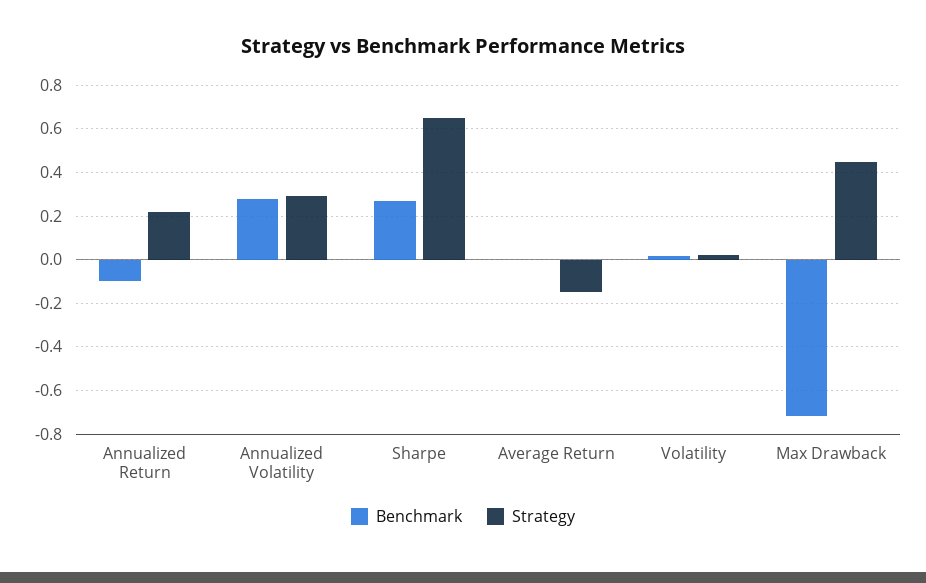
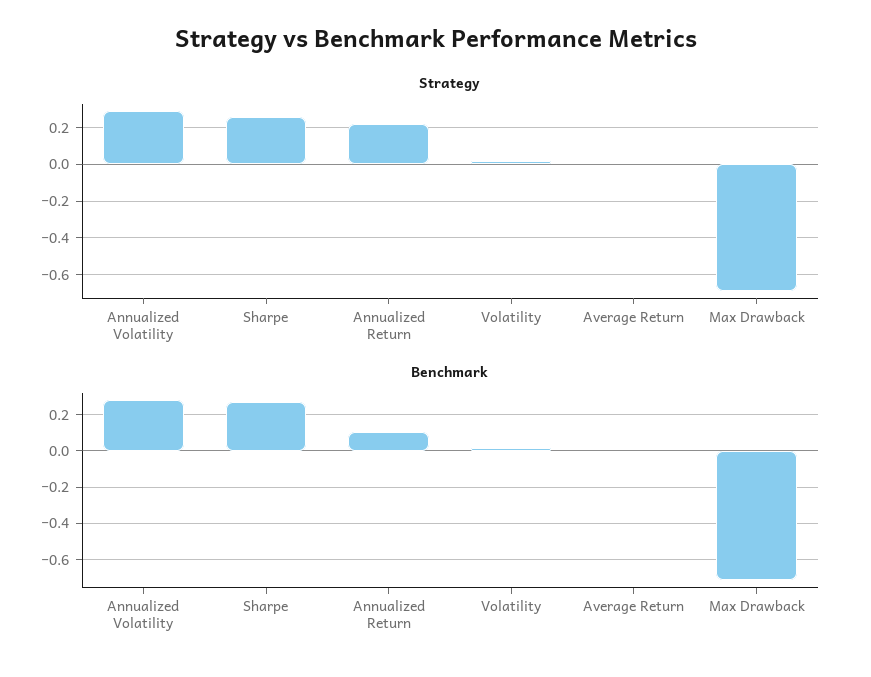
Benchmark, Annualized Return: -0.1 -> 0.1
Strategy, Sharpe: 0.65 -> 0.25
Strategy, Average Return: -0.15 -> 0
Strategy, Max Drawback: 0.45 -> -0.7

